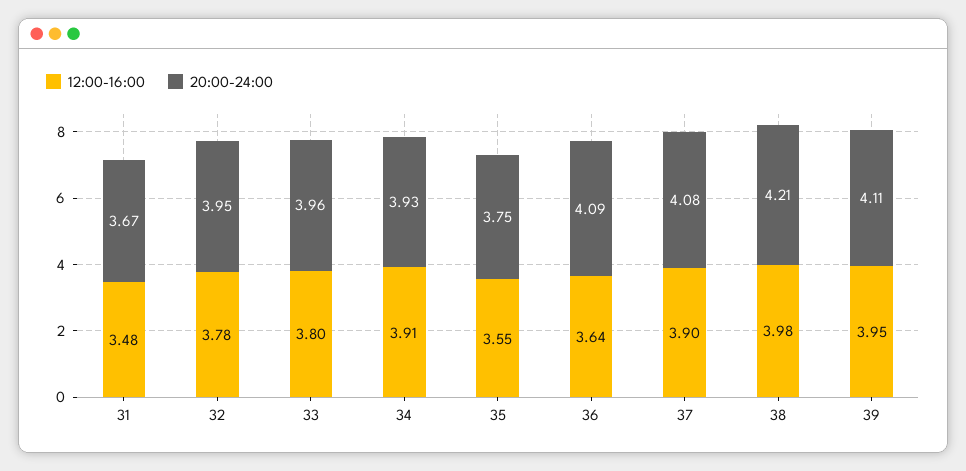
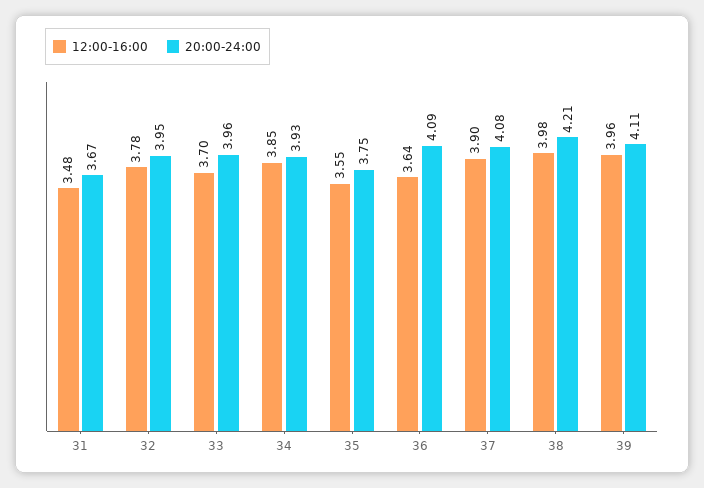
12:00-16:00, 33: 3.8 -> 3.7
12:00-16:00, 34: 3.91 -> 3.85
12:00-16:00, 39: 3.95 -> 3.96

